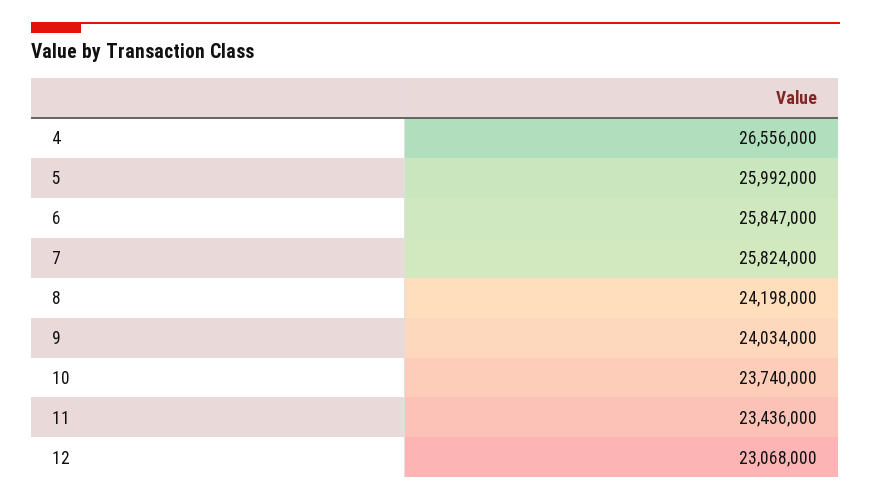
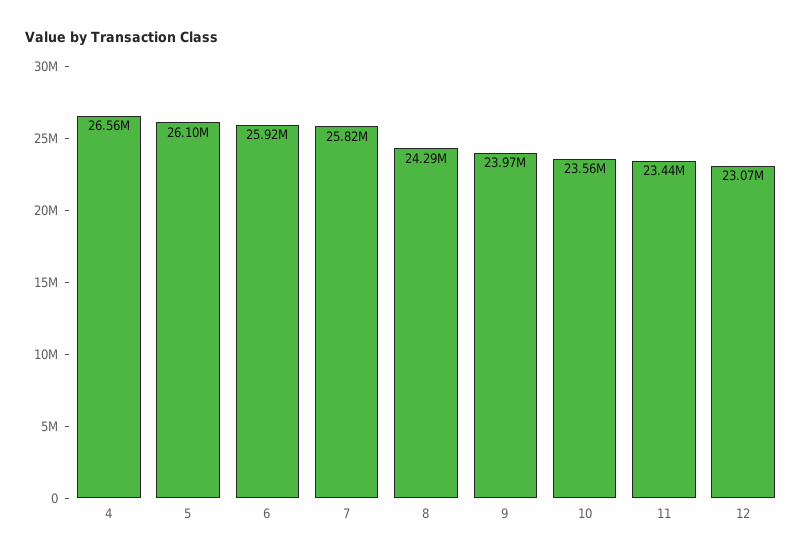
5: 25992000 -> 26100000
6: 25847000 -> 25920000
8: 24198000 -> 24290000
9: 24034000 -> 23970000
10: 23740000 -> 23560000

